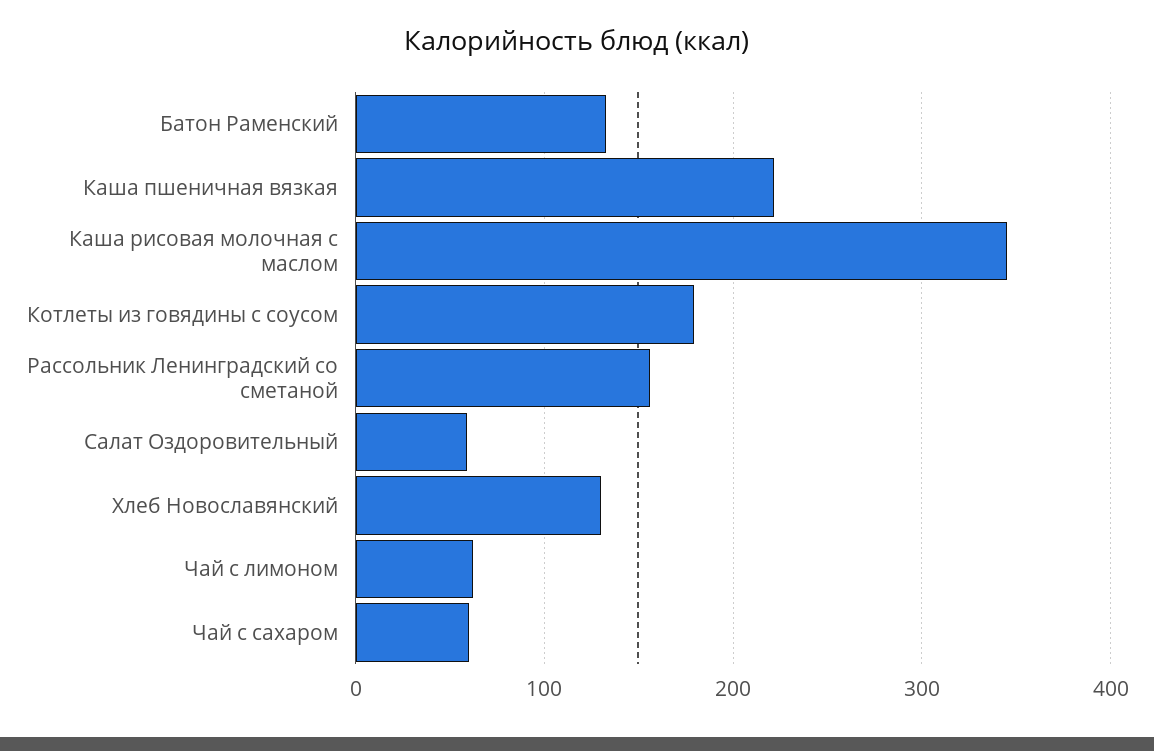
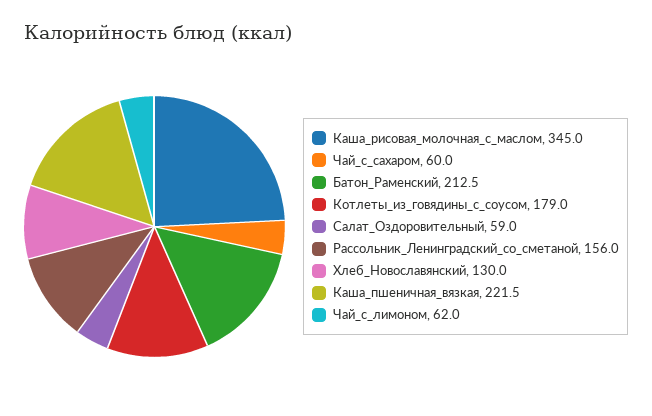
Батон Раменский: 130 -> 212.5

